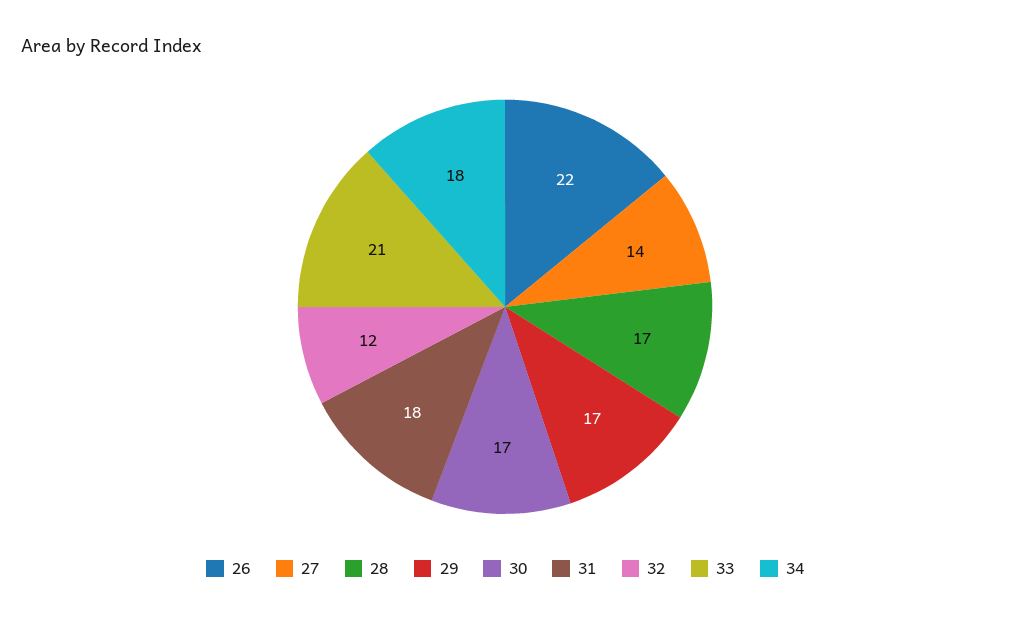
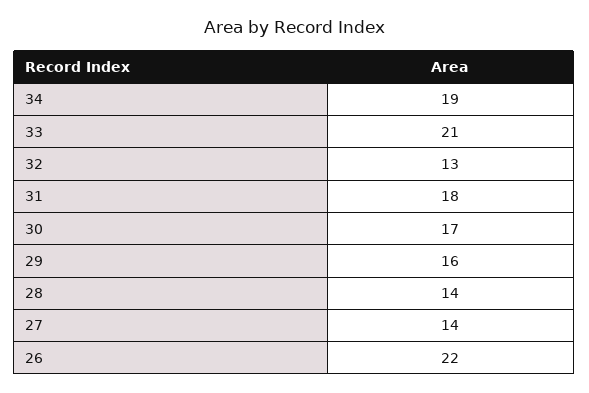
28: 17 -> 14
29: 17 -> 16
32: 12 -> 13
34: 18 -> 19

